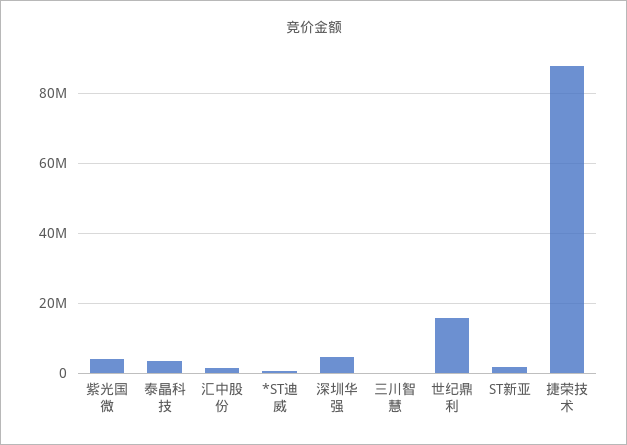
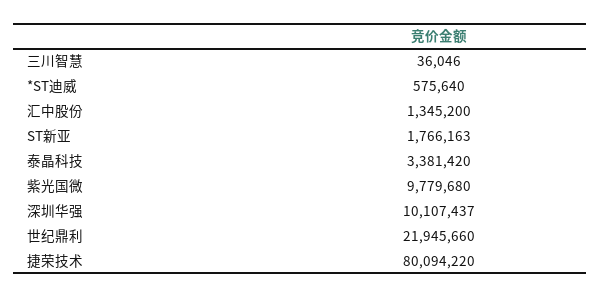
紫光国微: 4000000 -> 9779680
深圳华强: 4000000 -> 10107437
世纪鼎利: 16000000 -> 21945660
捷荣技术: 88000000 -> 80094220

